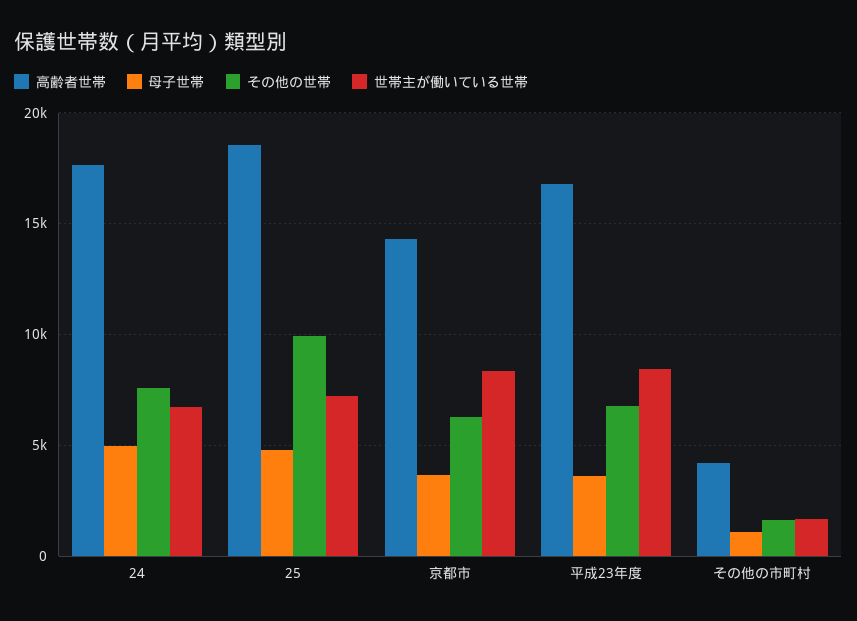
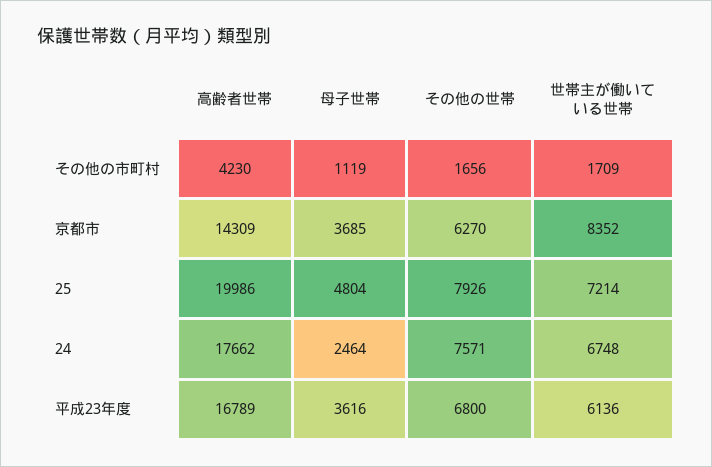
母子世帯, 24: 5000 -> 2464
高齢者世帯, 25: 18500 -> 19986
その他の世帯, 25: 10000 -> 7926
世帯主が働いている世帯, 平成23年度: 8500 -> 6136

